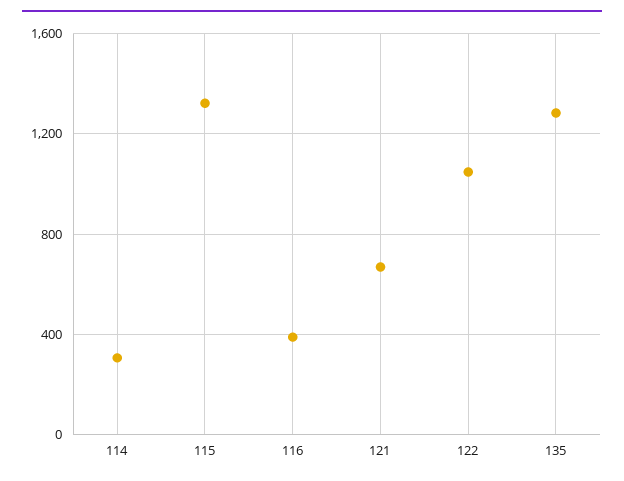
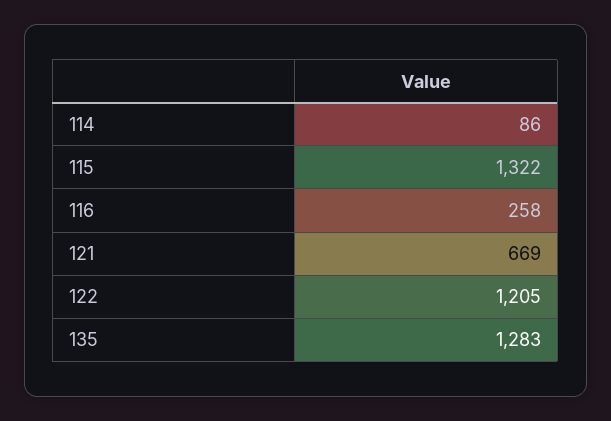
114: 300 -> 86
116: 400 -> 258
122: 1050 -> 1205

